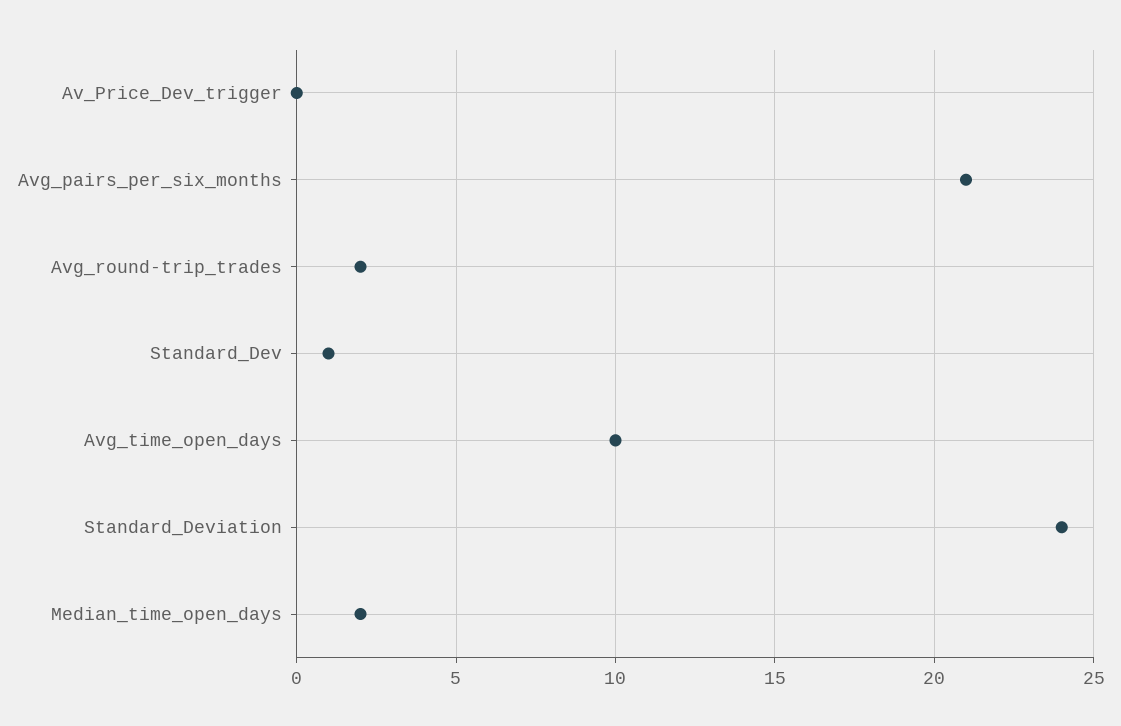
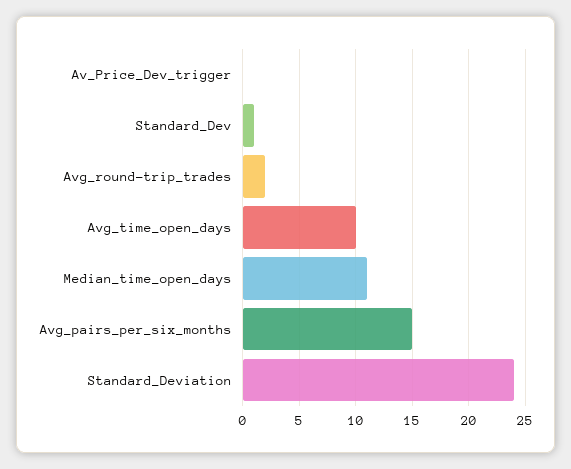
Avg_pairs_per_six_months: 21 -> 15
Median_time_open_days: 2 -> 11

